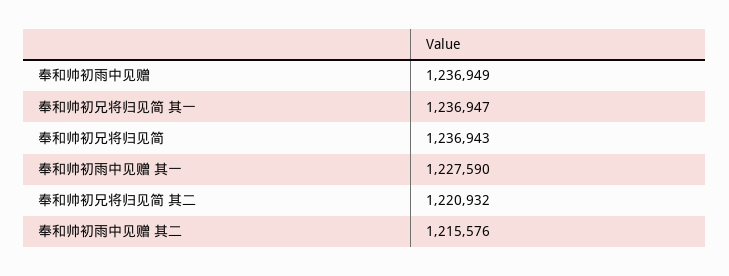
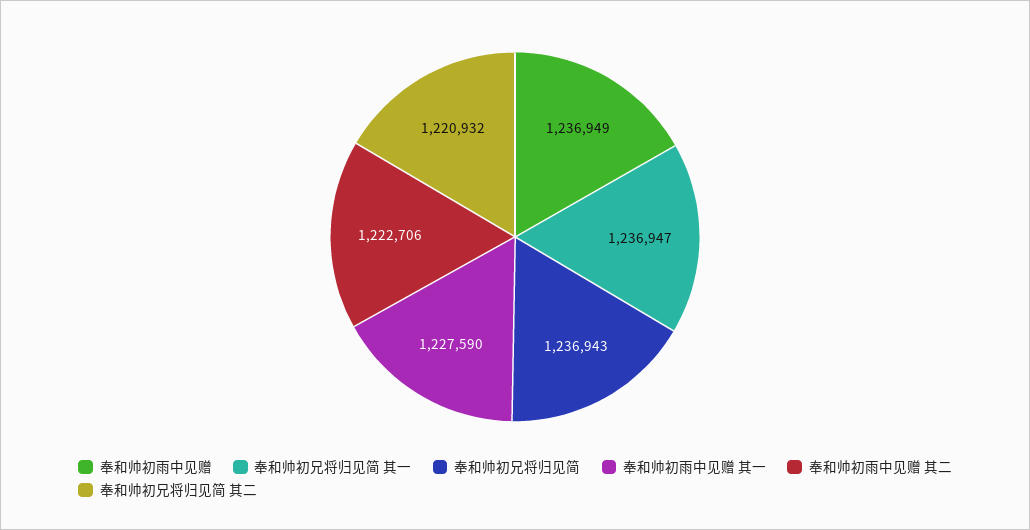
奉和帅初雨中见赠 其二: 1215576 -> 1222706

